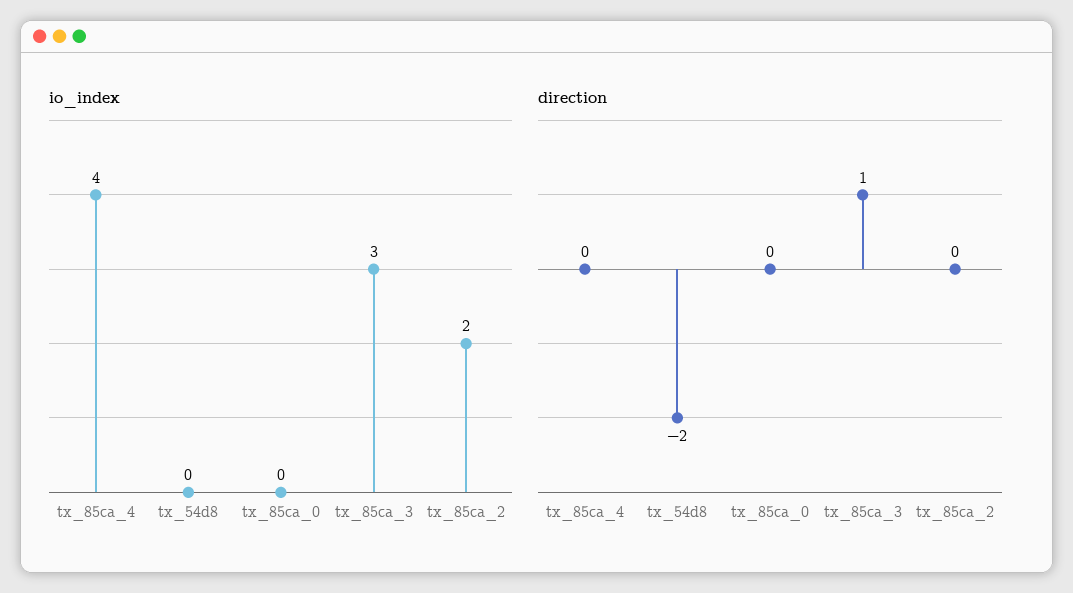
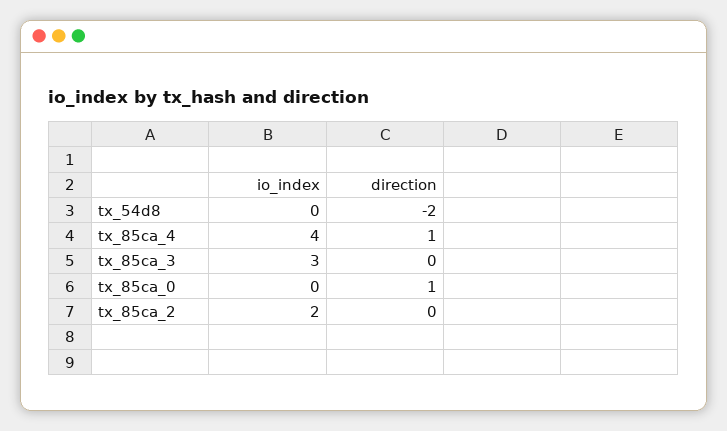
direction, tx_85ca_4: 0 -> 1
direction, tx_85ca_0: 0 -> 1
direction, tx_85ca_3: 1 -> 0

